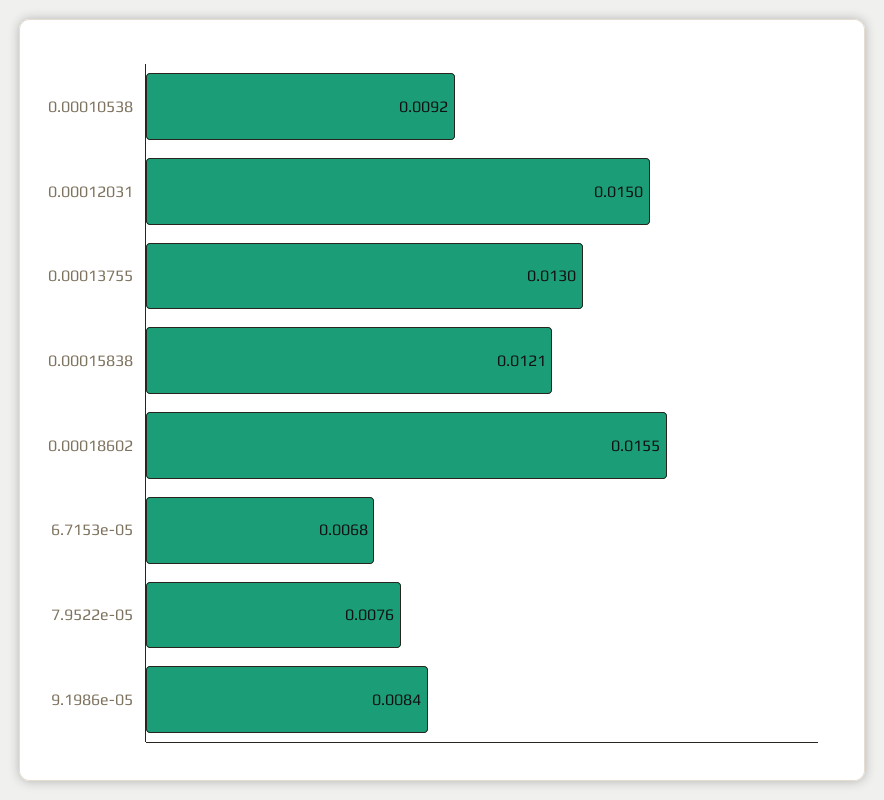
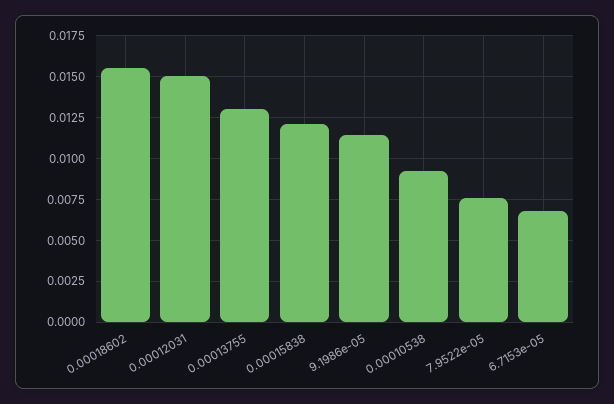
9.1986e-05: 0.0084 -> 0.0115

